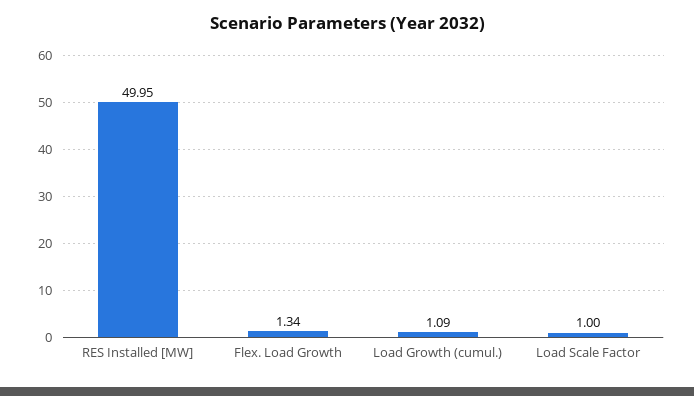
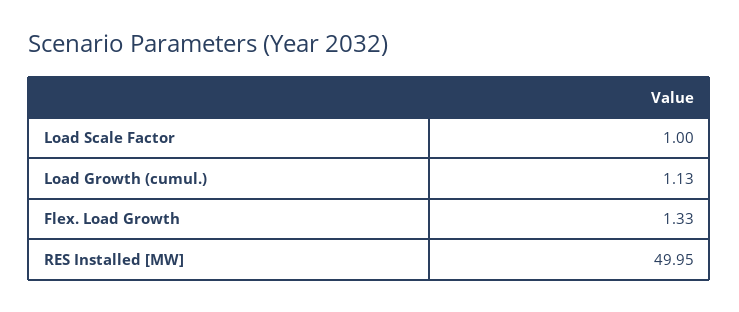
Flex. Load Growth: 1.34 -> 1.33
Load Growth (cumul.): 1.09 -> 1.13

